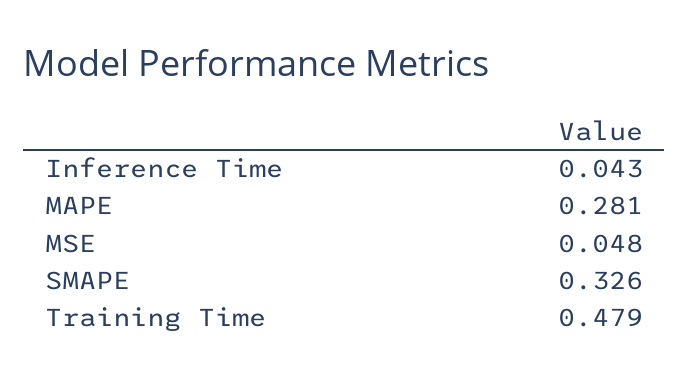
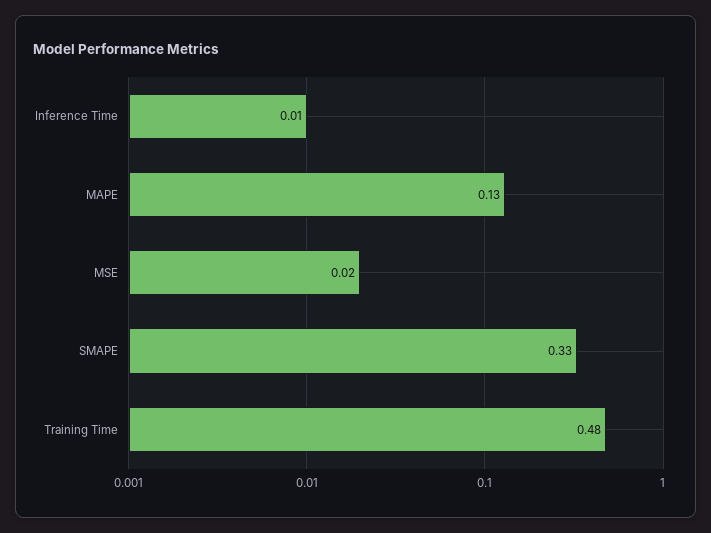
Inference Time: 0.043 -> 0.01
MAPE: 0.281 -> 0.13
MSE: 0.048 -> 0.02

